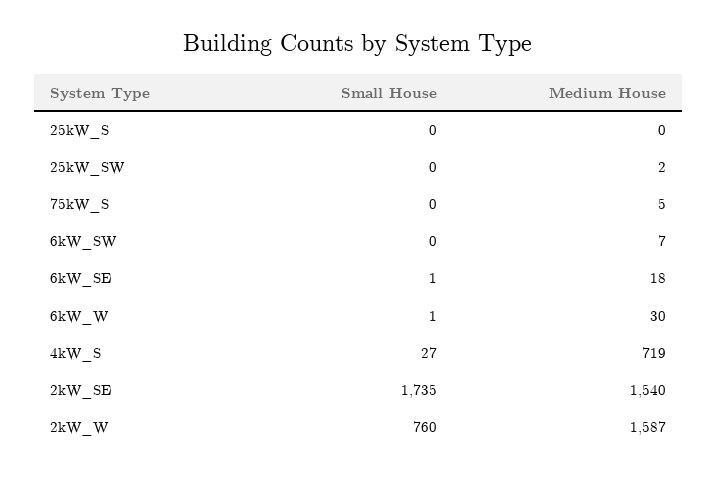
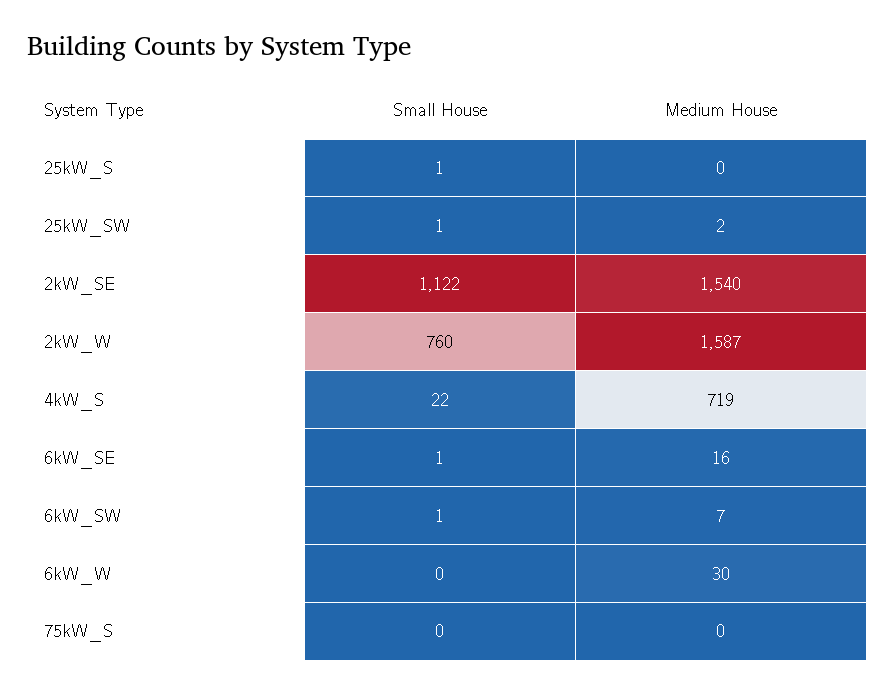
Small House, 25kW_S: 0 -> 1
Small House, 25kW_SW: 0 -> 1
Medium House, 75kW_S: 5 -> 0
Small House, 6kW_SW: 0 -> 1
Medium House, 6kW_SE: 18 -> 16
Small House, 6kW_W: 1 -> 0
Small House, 4kW_S: 27 -> 22
Small House, 2kW_SE: 1735 -> 1122

